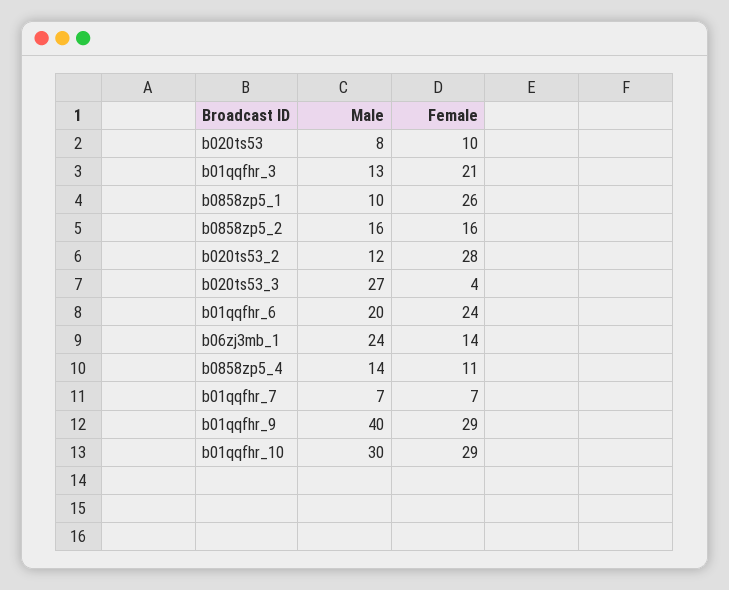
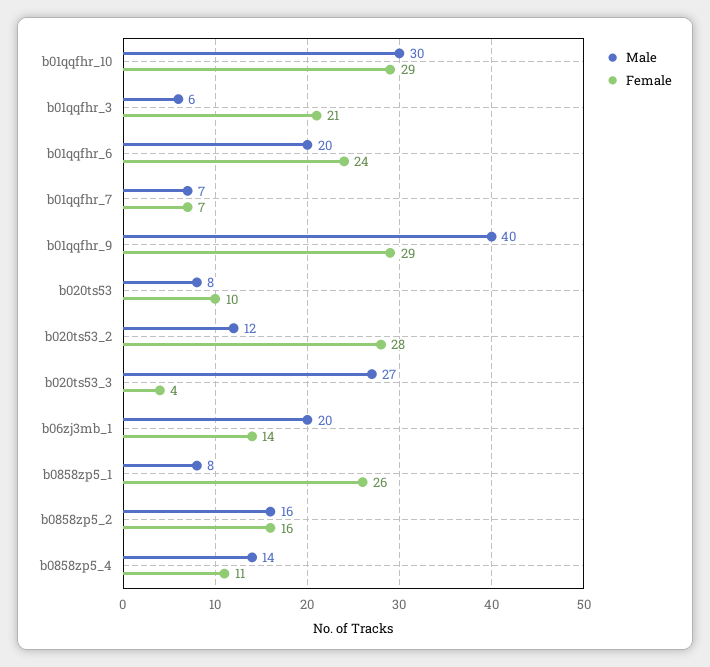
Male, b01qqfhr_3: 13 -> 6
Male, b0858zp5_1: 10 -> 8
Male, b06zj3mb_1: 24 -> 20

